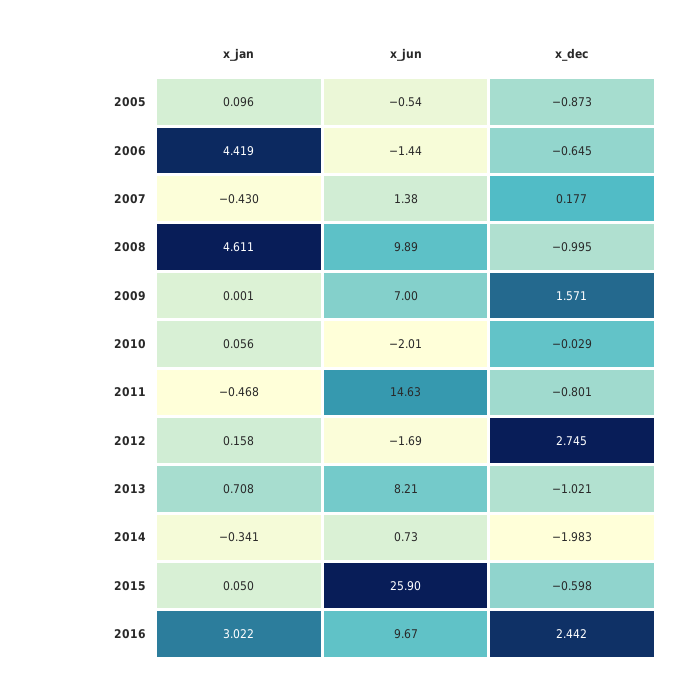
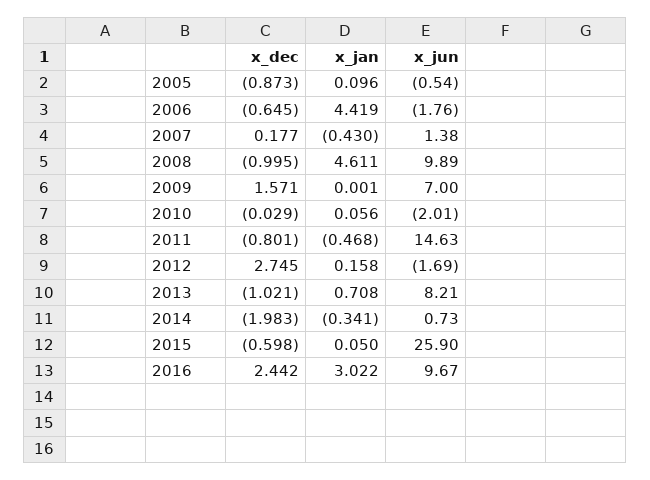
x_jun, 2006: -1.44 -> -1.76

